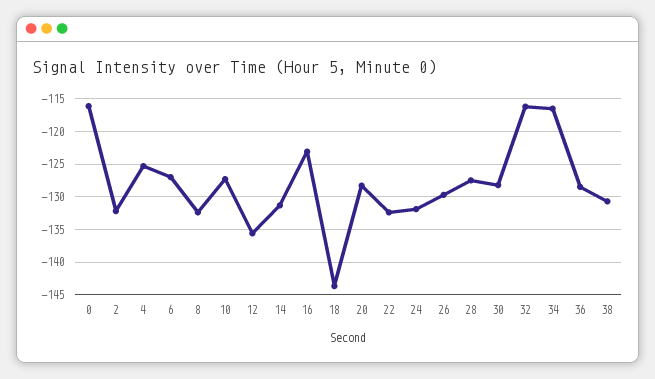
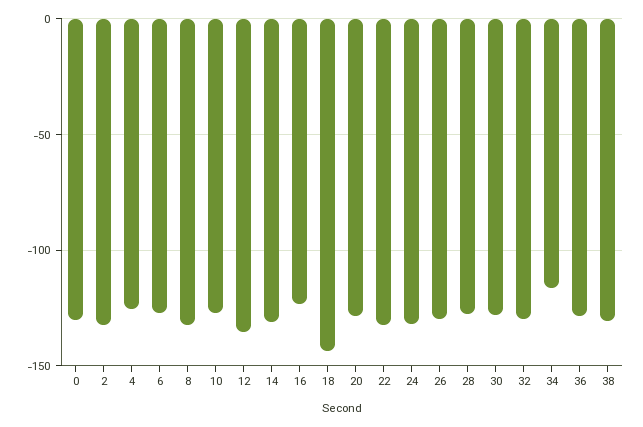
0: -116 -> -130
32: -116 -> -130

